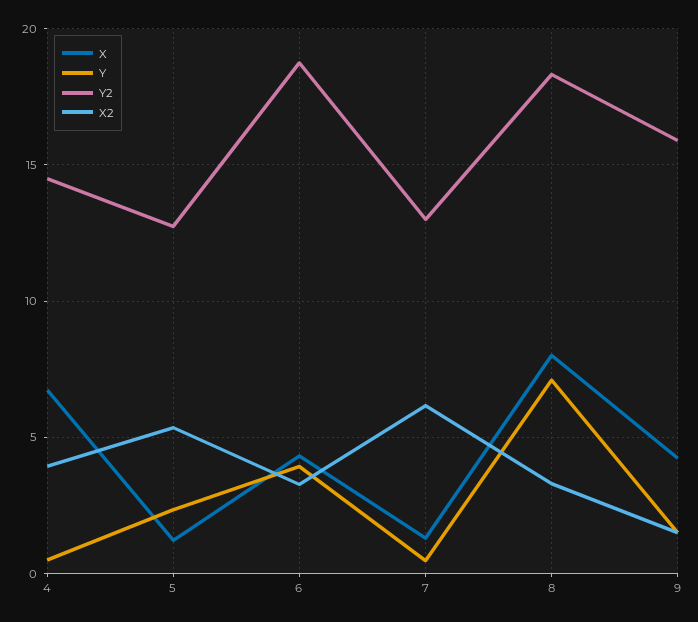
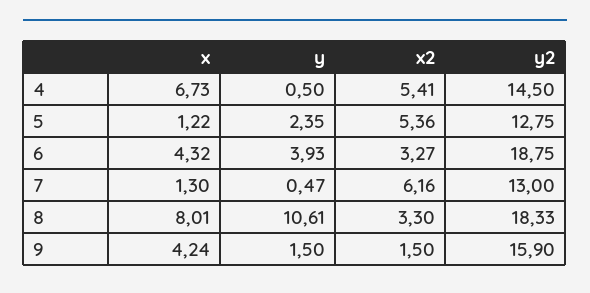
X2, 4: 4 -> 5.41
Y, 8: 7 -> 10.61

